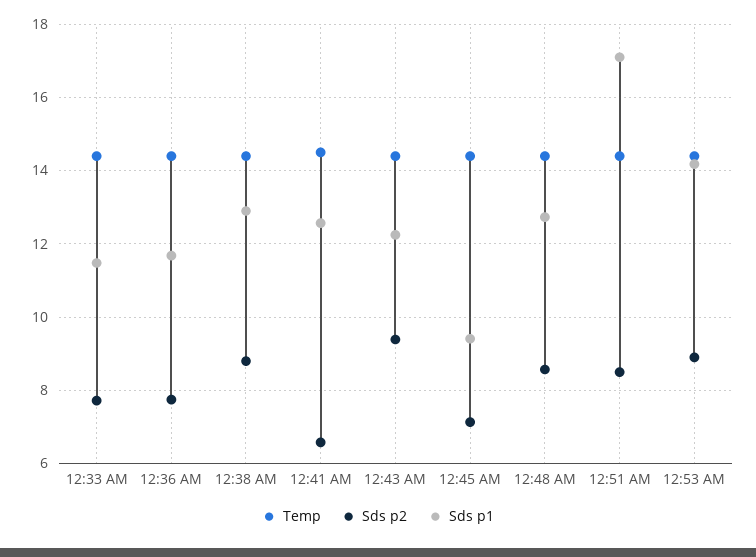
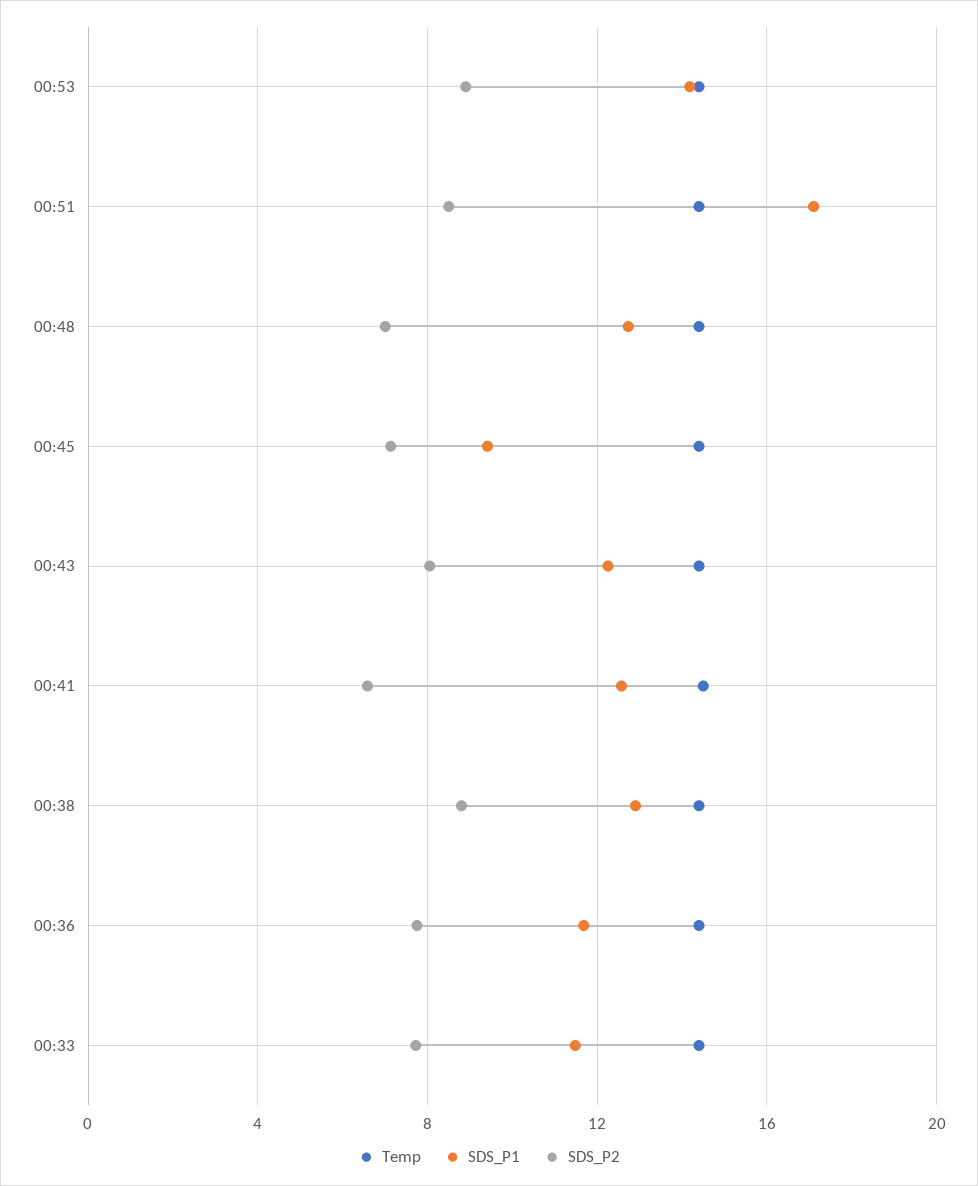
Sds p2, 12:43 AM: 9.4 -> 8
Sds p2, 12:48 AM: 8.6 -> 7

